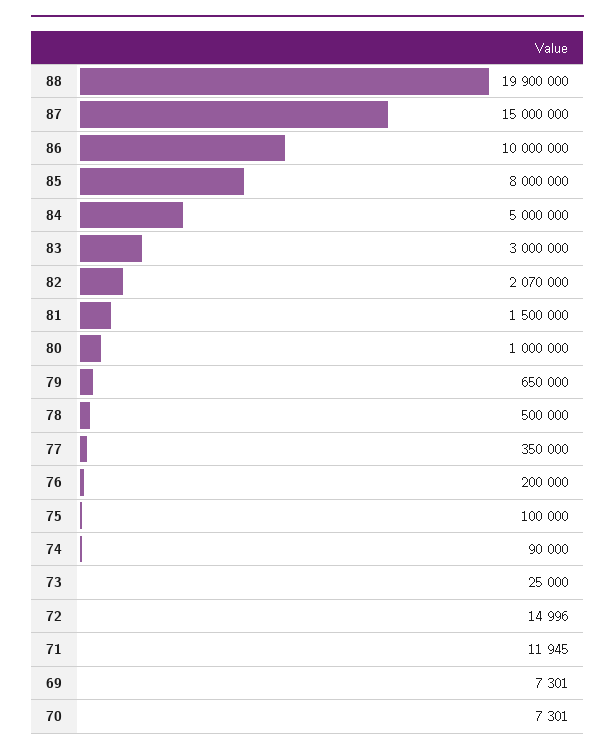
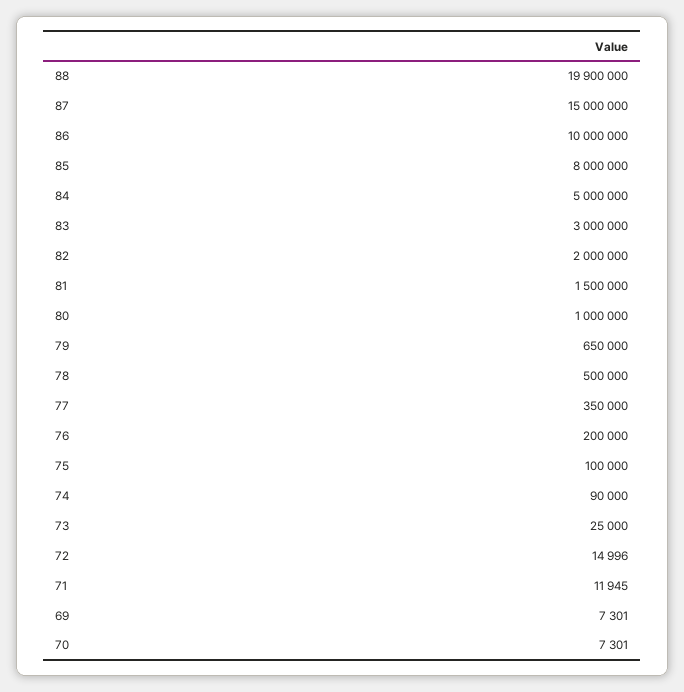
82: 2070000 -> 2000000

